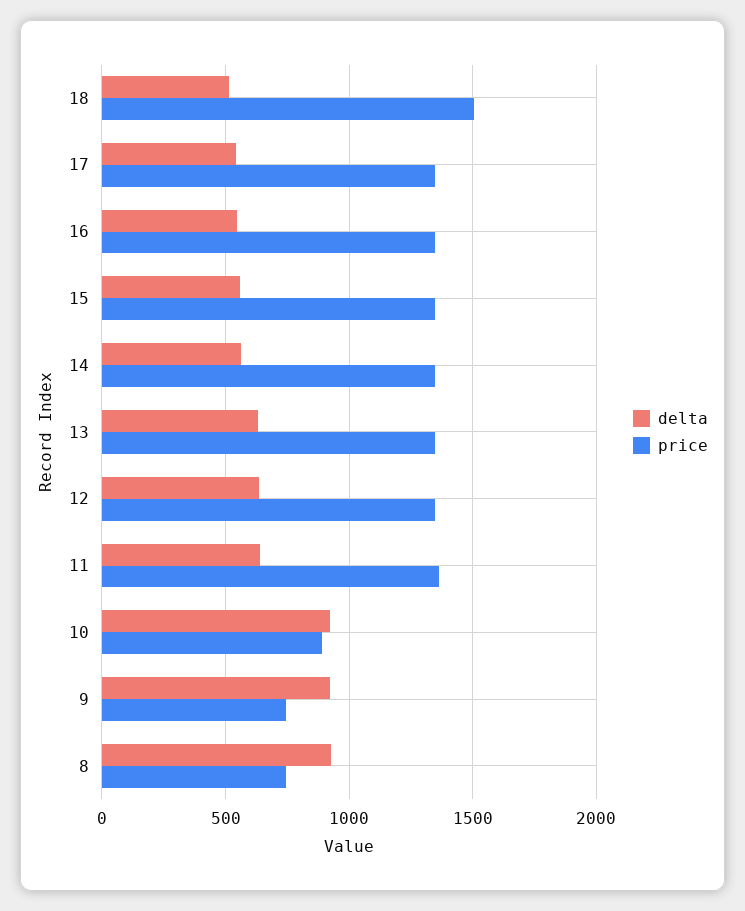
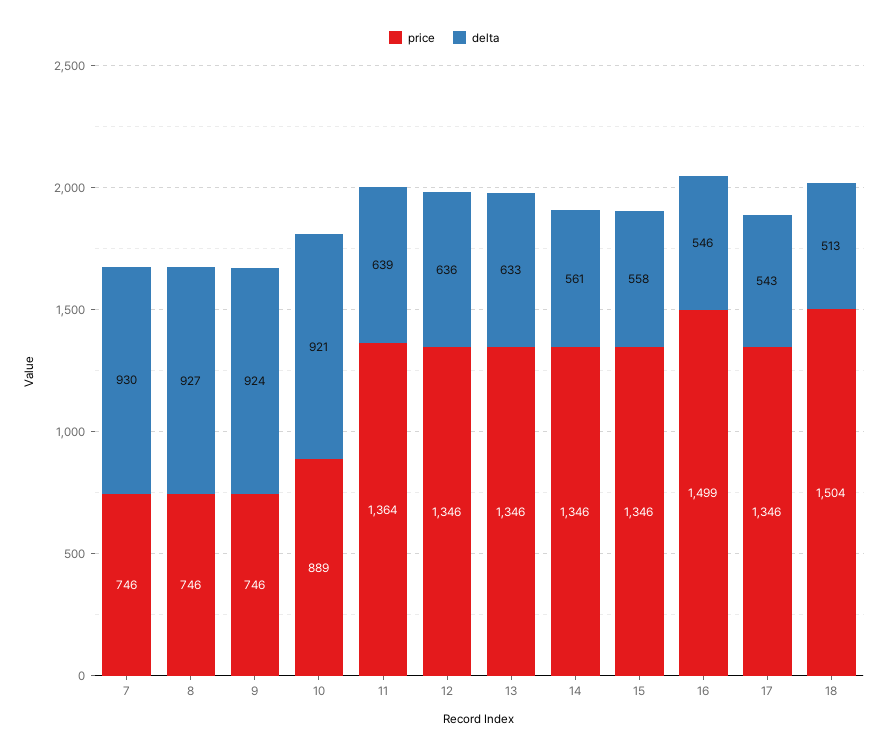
price, 16: 1350 -> 1499
price, 7: none -> 746
delta, 7: none -> 930

